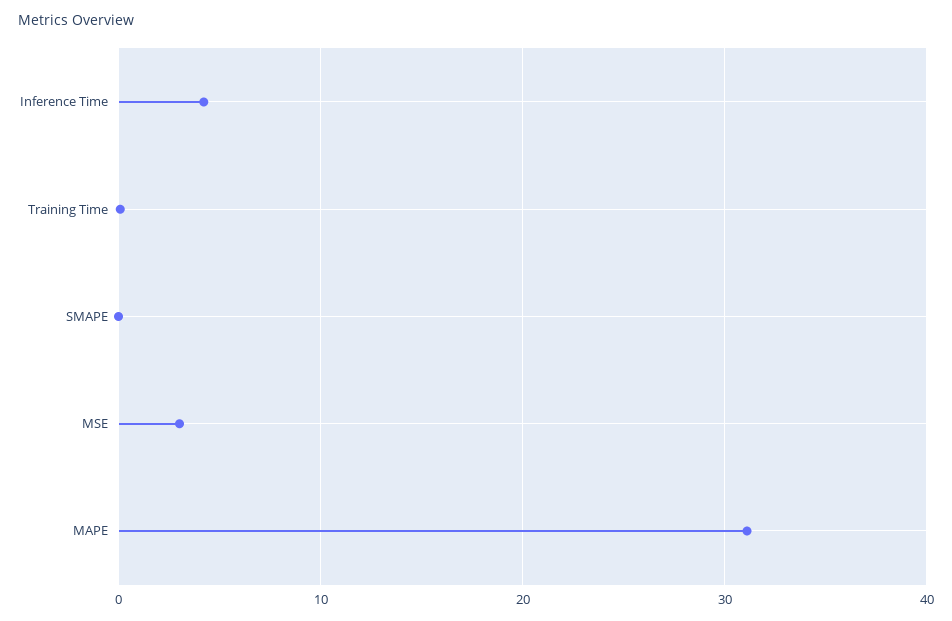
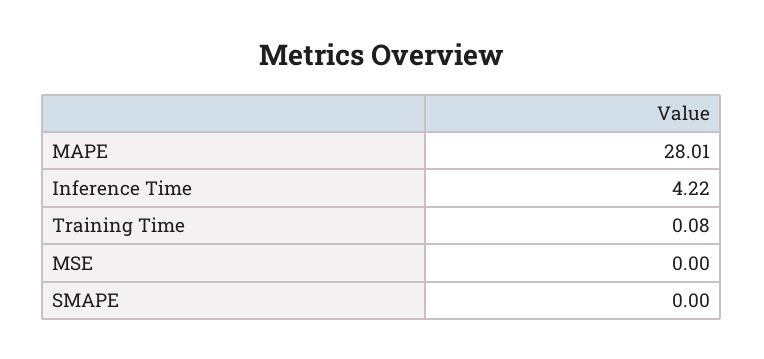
MSE: 3 -> 0
MAPE: 31 -> 28.01

